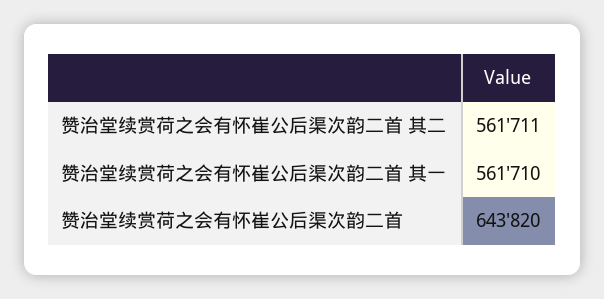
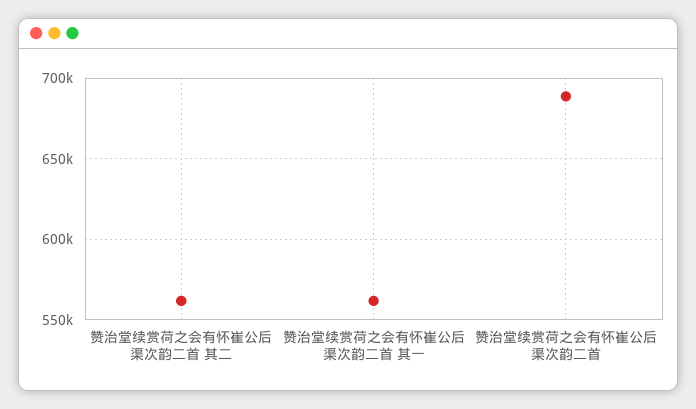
赞治堂续赏荷之会有怀崔公后渠次韵二首: 643820 -> 690000

